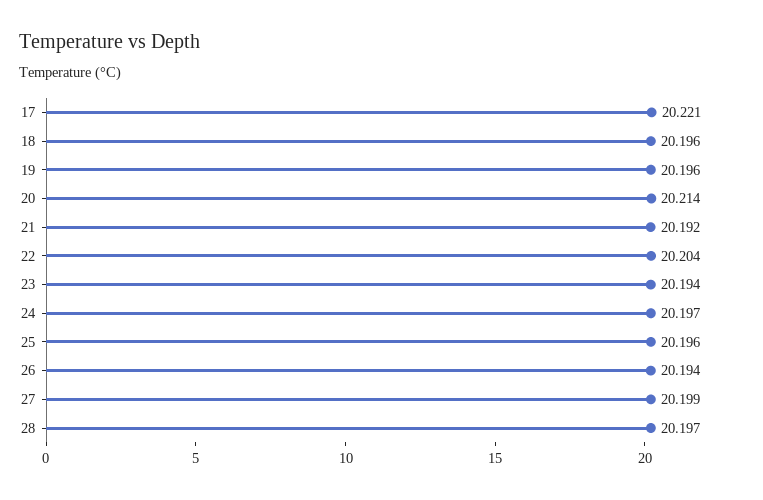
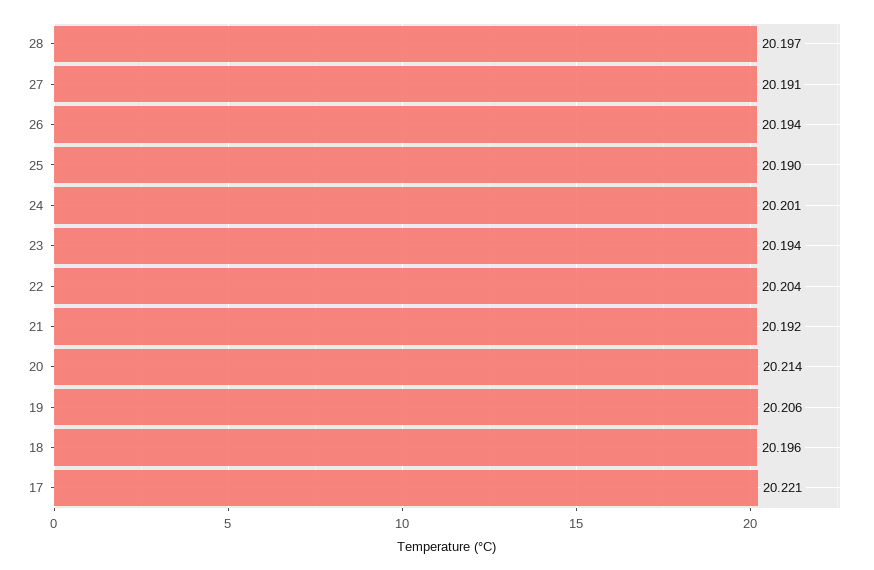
19: 20.196 -> 20.206
24: 20.197 -> 20.201
25: 20.196 -> 20.19
27: 20.199 -> 20.191

